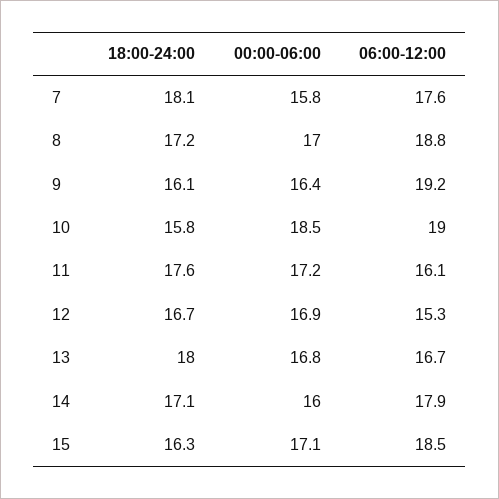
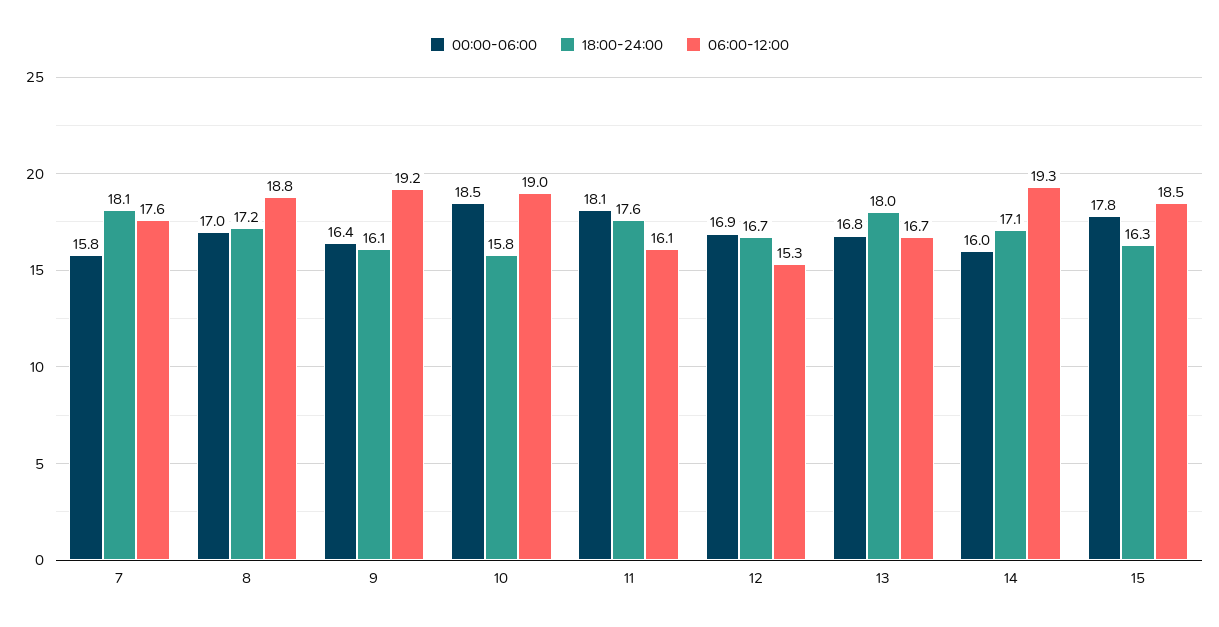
00:00-06:00, 11: 17.2 -> 18.1
06:00-12:00, 14: 17.9 -> 19.3
00:00-06:00, 15: 17.1 -> 17.8

